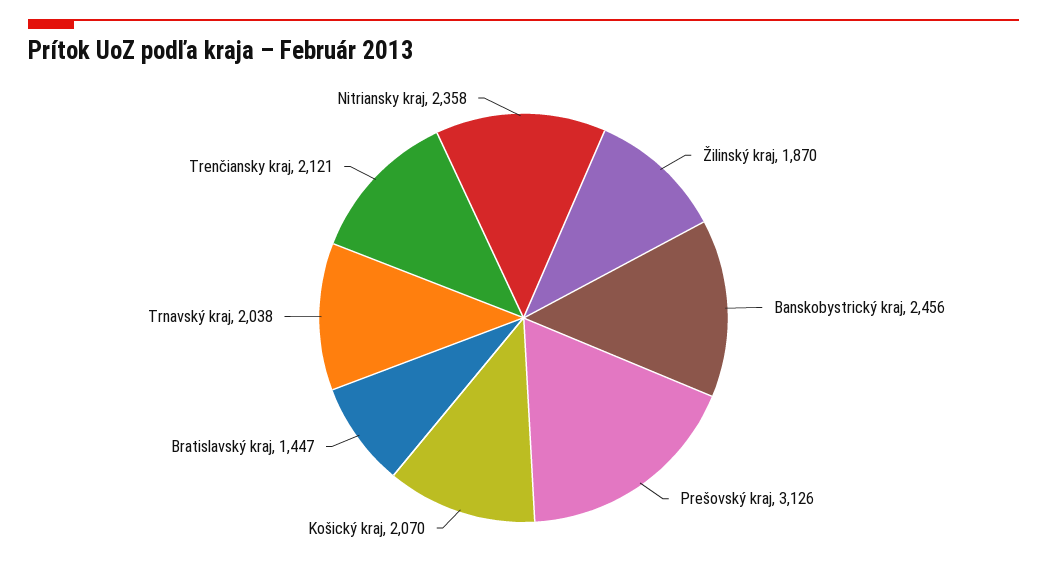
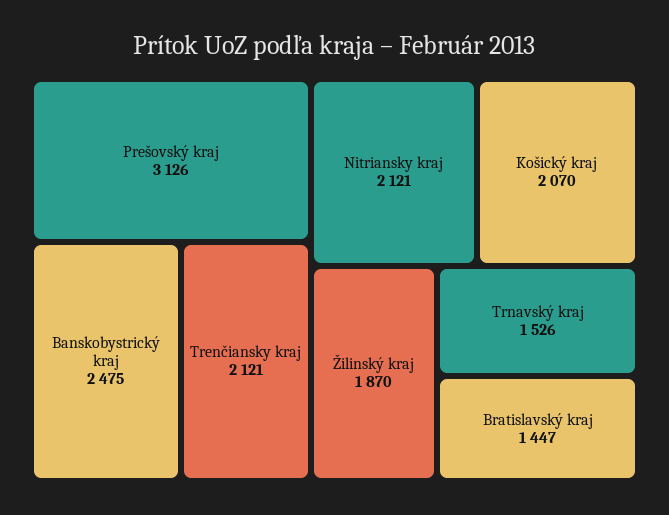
Banskobystrický kraj: 2456 -> 2475
Trnavský kraj: 2038 -> 1526
Nitriansky kraj: 2358 -> 2121

